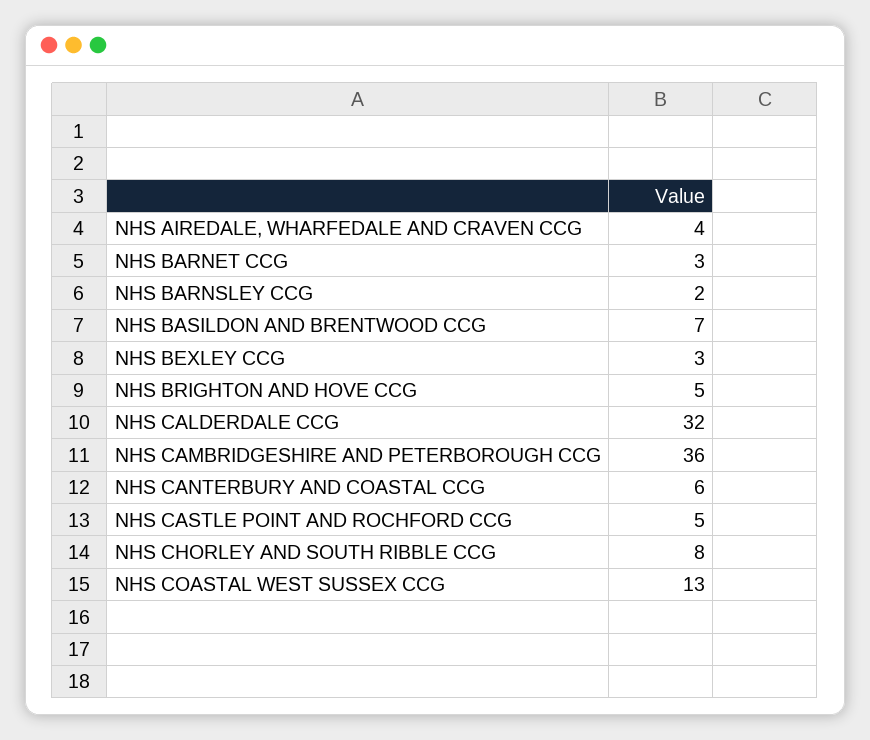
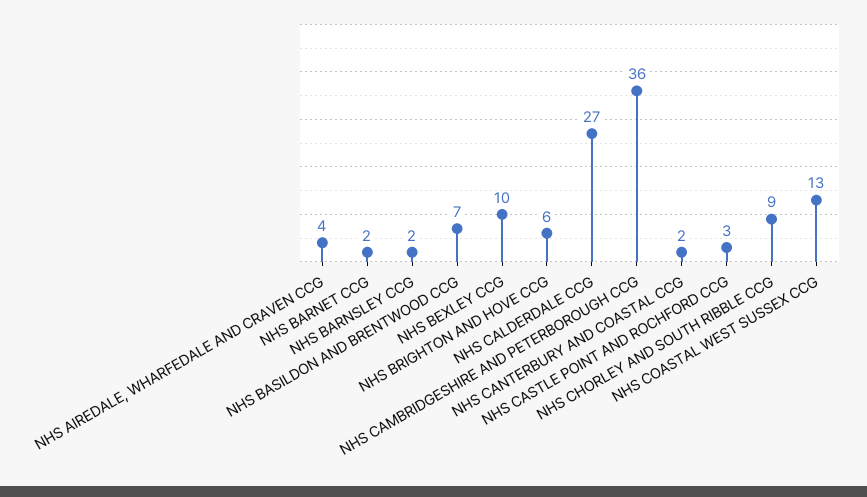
NHS BARNET CCG: 3 -> 2
NHS BEXLEY CCG: 3 -> 10
NHS BRIGHTON AND HOVE CCG: 5 -> 6
NHS CALDERDALE CCG: 32 -> 27
NHS CANTERBURY AND COASTAL CCG: 6 -> 2
NHS CASTLE POINT AND ROCHFORD CCG: 5 -> 3
NHS CHORLEY AND SOUTH RIBBLE CCG: 8 -> 9

